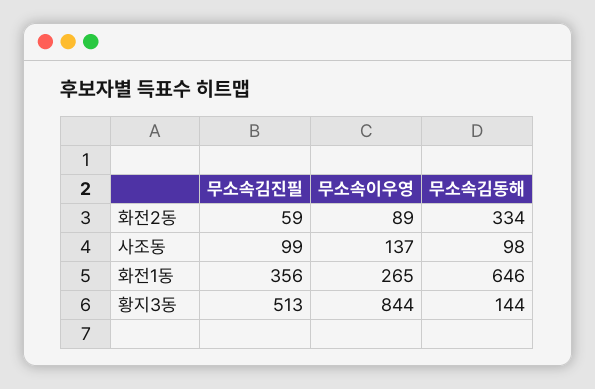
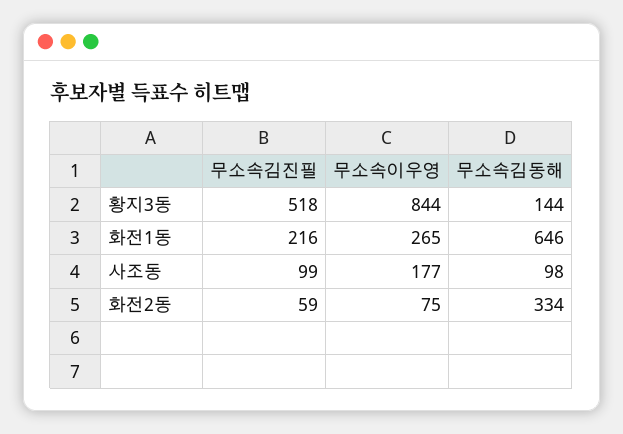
무소속이우영, 화전2동: 89 -> 75
무소속이우영, 사조동: 137 -> 177
무소속김진필, 화전1동: 356 -> 216
무소속김진필, 황지3동: 513 -> 518

